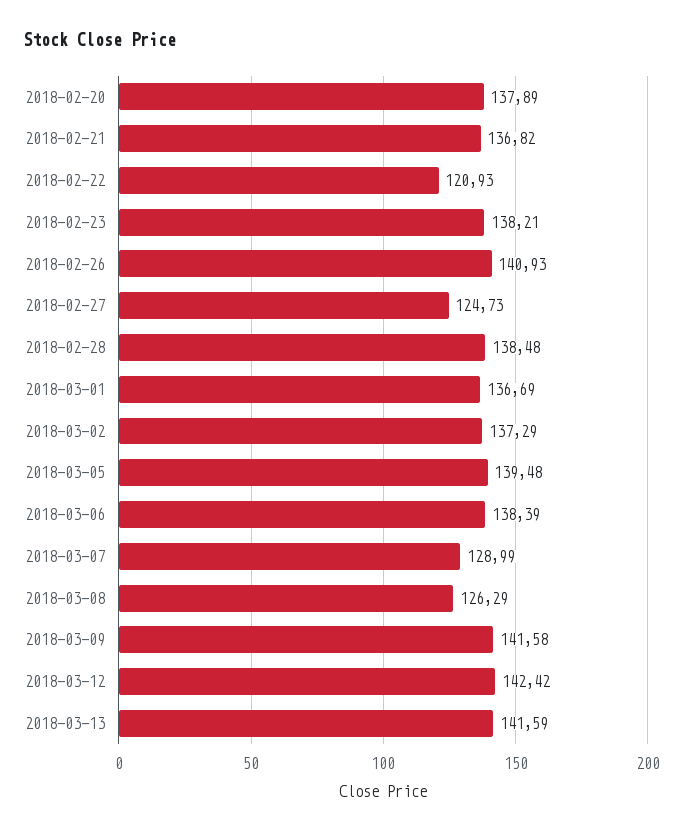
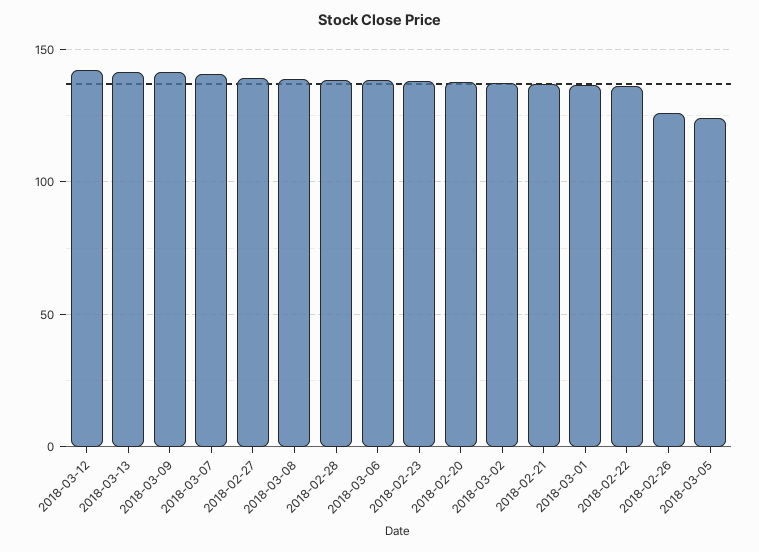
2018-02-22: 120.93 -> 135
2018-02-26: 140.93 -> 125
2018-02-27: 124.73 -> 140
2018-03-05: 139.48 -> 125
2018-03-07: 128.99 -> 140
2018-03-08: 126.29 -> 140

